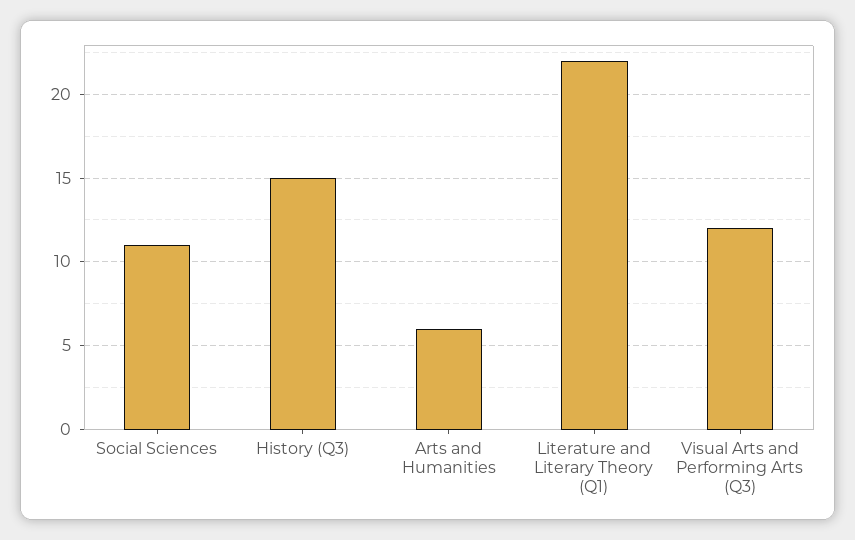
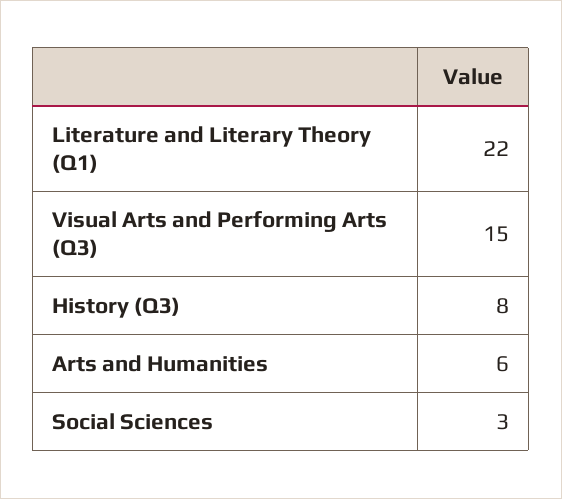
Social Sciences: 11 -> 3
History (Q3): 15 -> 8
Visual Arts and Performing Arts (Q3): 12 -> 15

